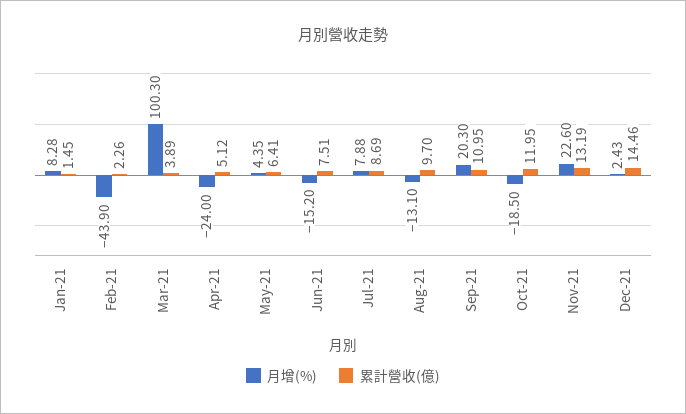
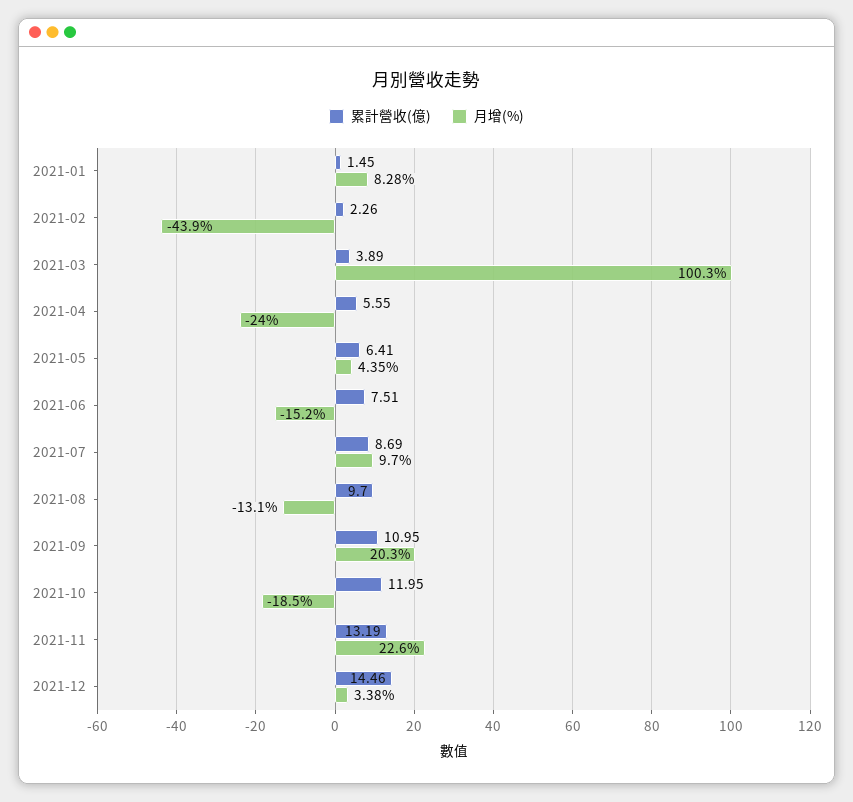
累計營收(億), Apr-21: 5.12 -> 5.55
月增(%), Jul-21: 7.88 -> 9.7
月增(%), Dec-21: 2.43 -> 3.38

